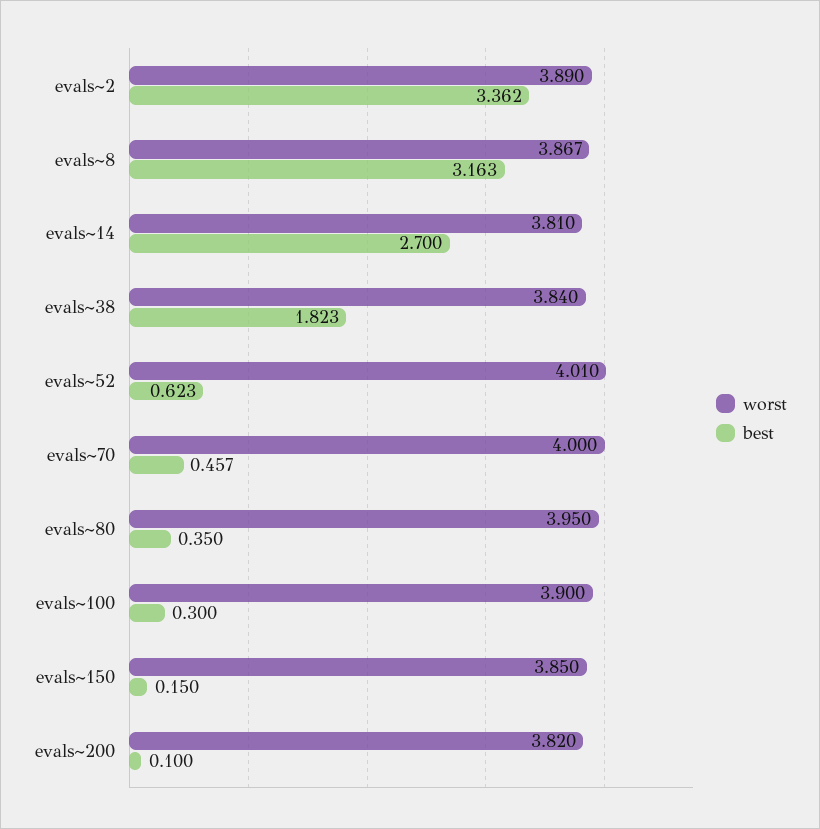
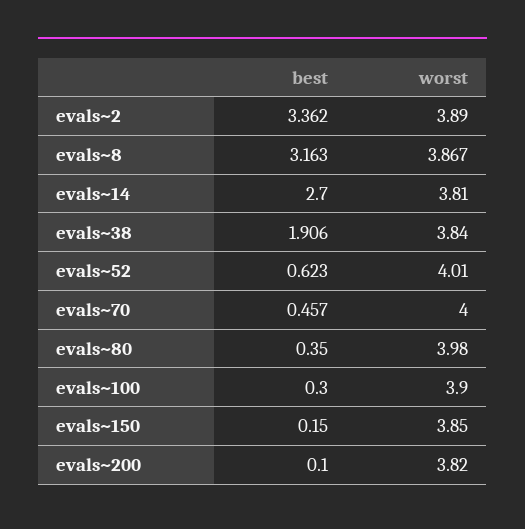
best, evals~38: 1.823 -> 1.906
worst, evals~80: 3.95 -> 3.98

